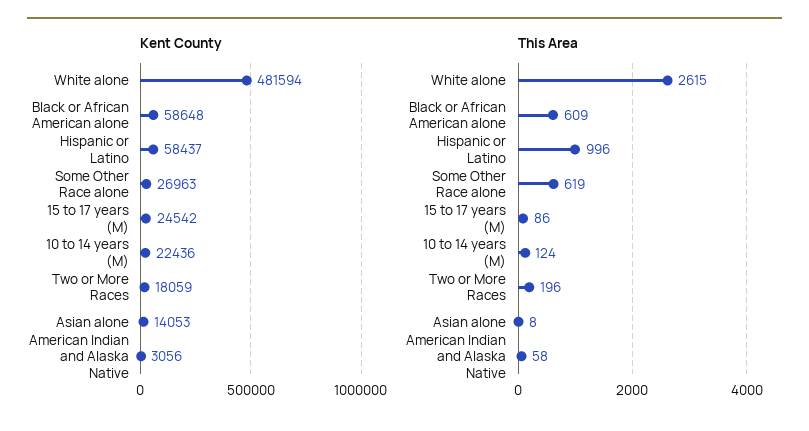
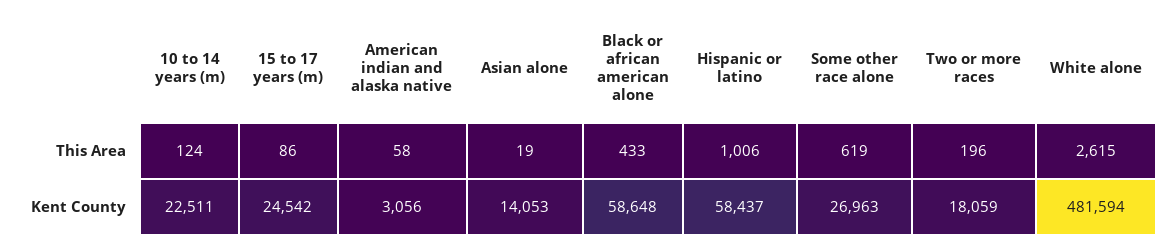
Kent County, 10 to 14 years (M): 22436 -> 22511
This Area, Black or African American alone: 609 -> 433
This Area, Hispanic or Latino: 996 -> 1006
This Area, Asian alone: 8 -> 19

